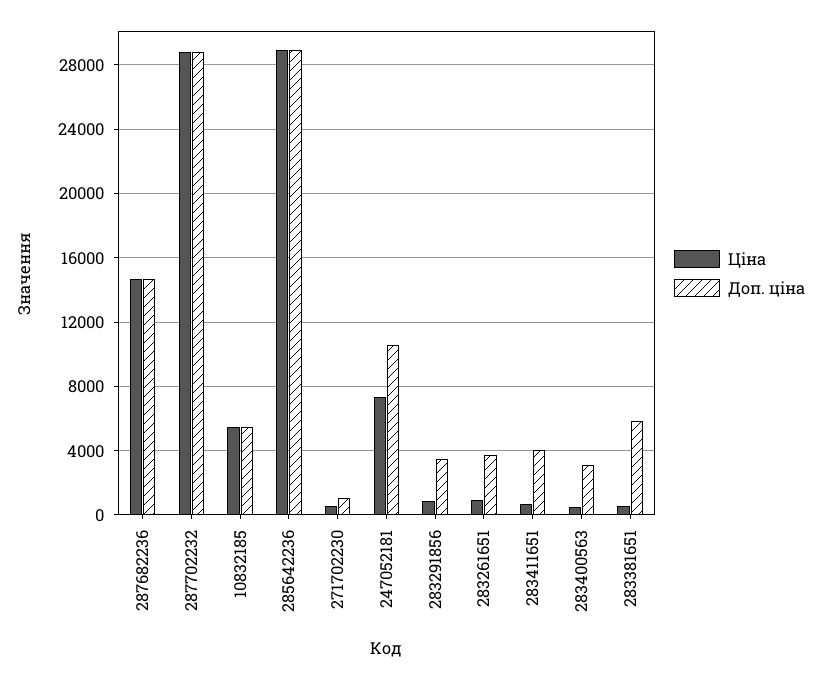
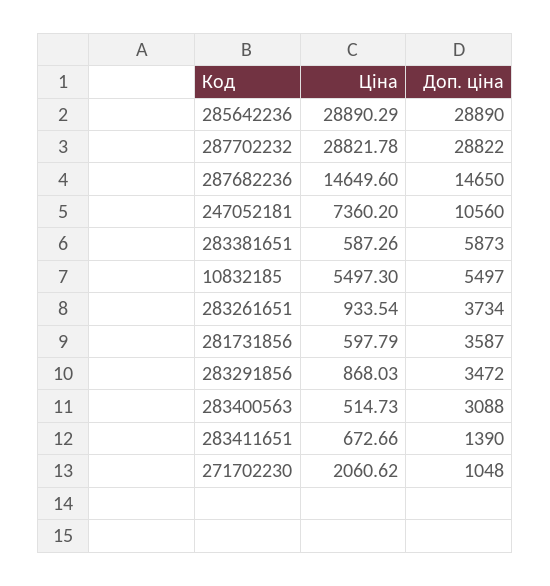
Ціна, 271702230: 500 -> 2060.62
Доп. ціна, 283411651: 4000 -> 1390
Ціна, 281731856: none -> 597.79
Доп. ціна, 281731856: none -> 3587

